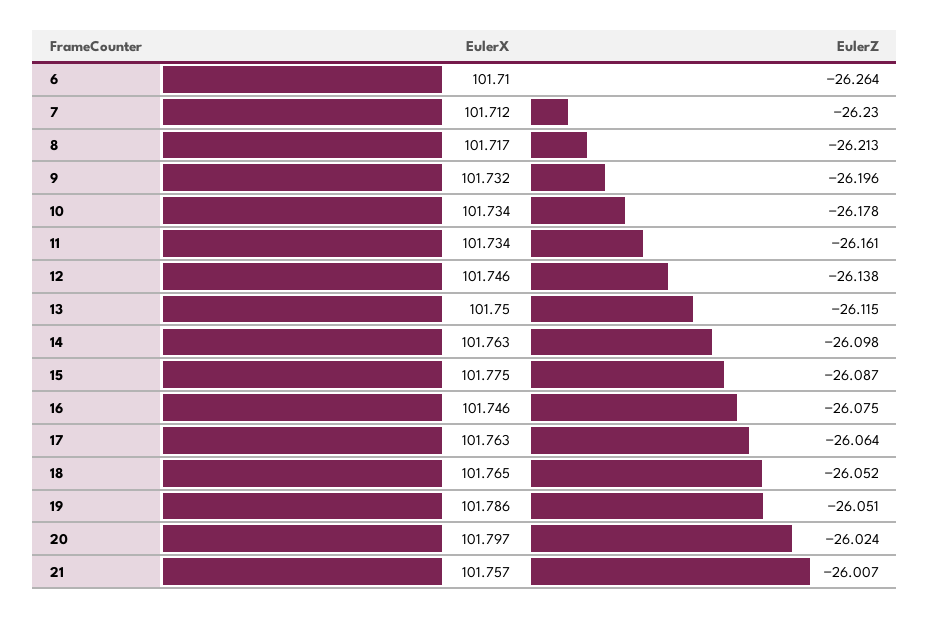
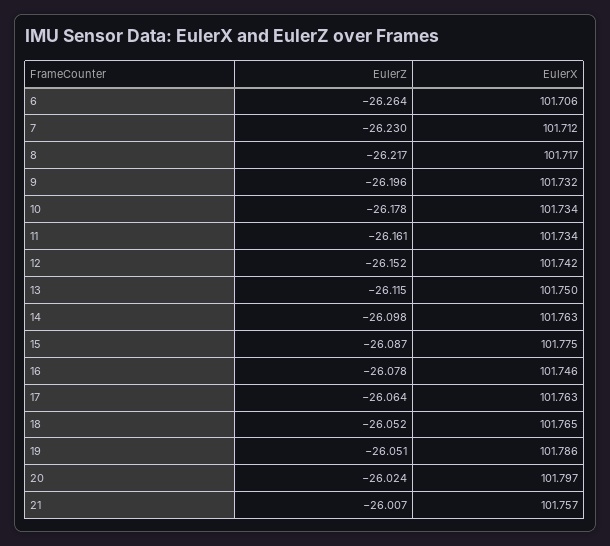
EulerX, 6: 101.71 -> 101.706
EulerZ, 8: -26.213 -> -26.217
EulerX, 12: 101.746 -> 101.742
EulerZ, 12: -26.138 -> -26.152
EulerZ, 16: -26.075 -> -26.078

